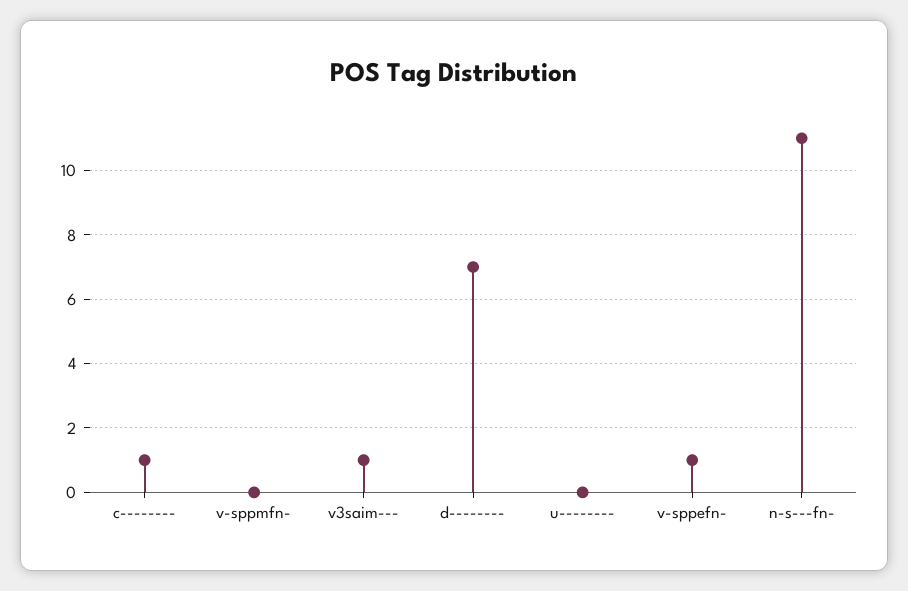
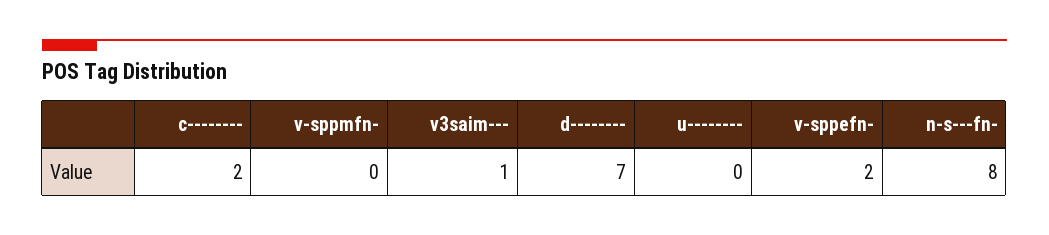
c--------: 1 -> 2
v-sppefn-: 1 -> 2
n-s---fn-: 11 -> 8

